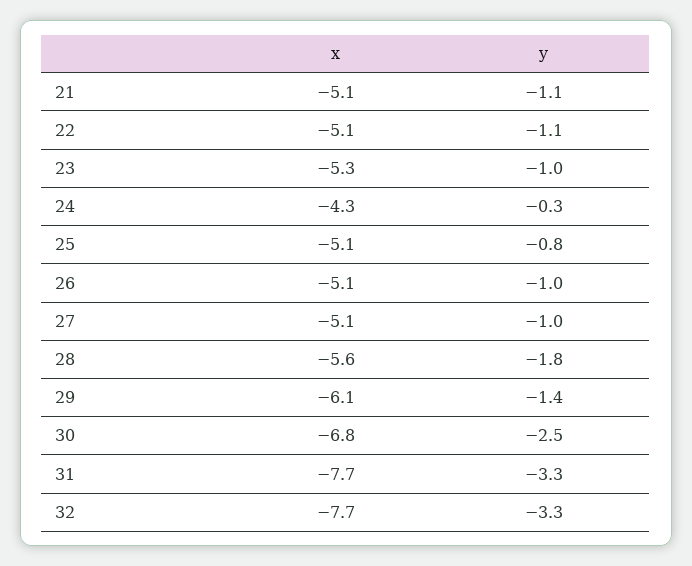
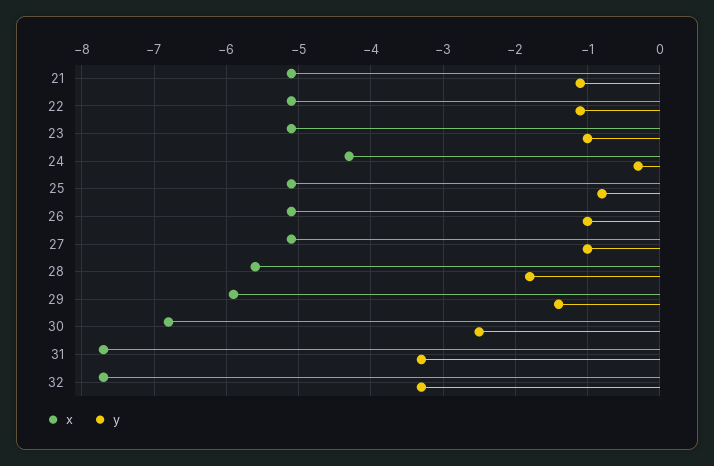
x, 23: -5.3 -> -5.1
x, 29: -6.1 -> -5.9

